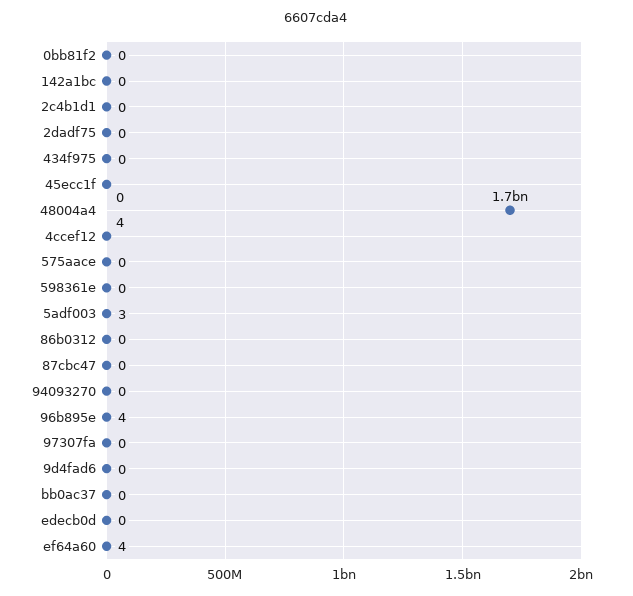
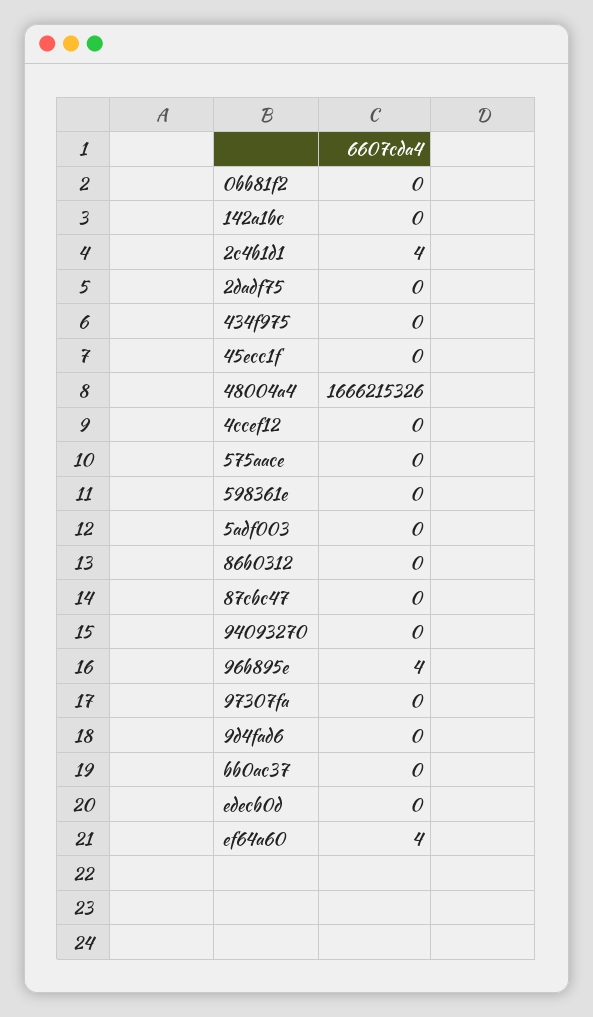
2c4b1d1: 0 -> 4
4ccef12: 4 -> 0
5adf003: 3 -> 0

